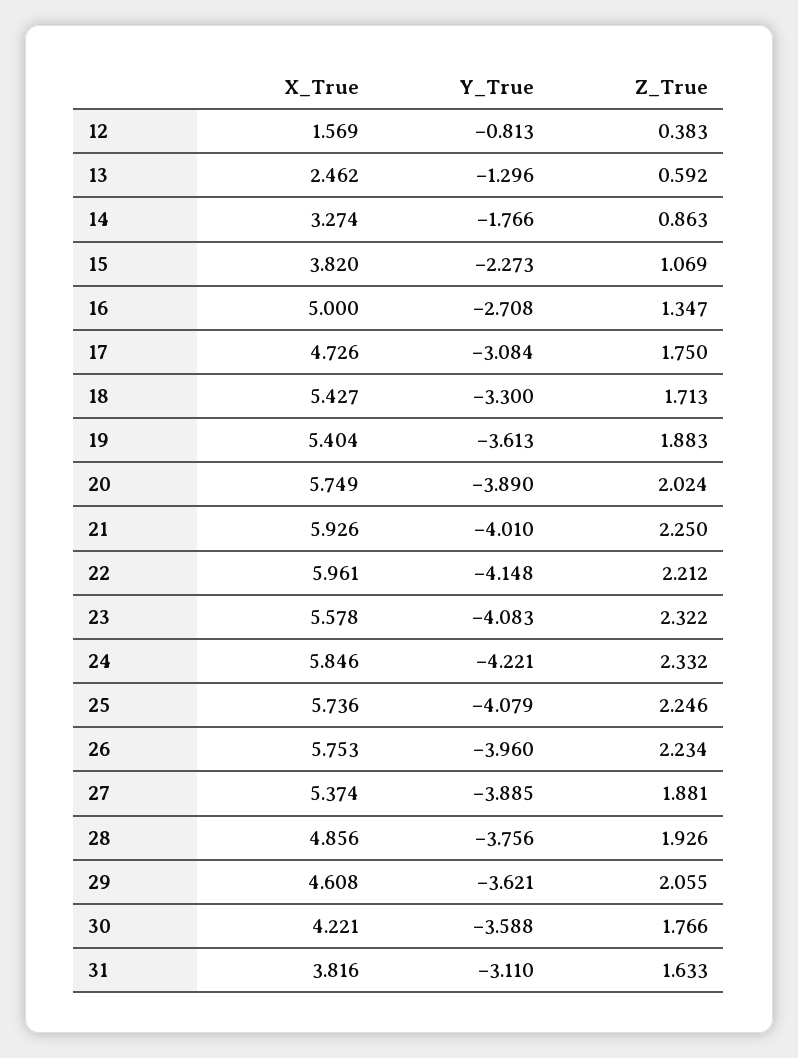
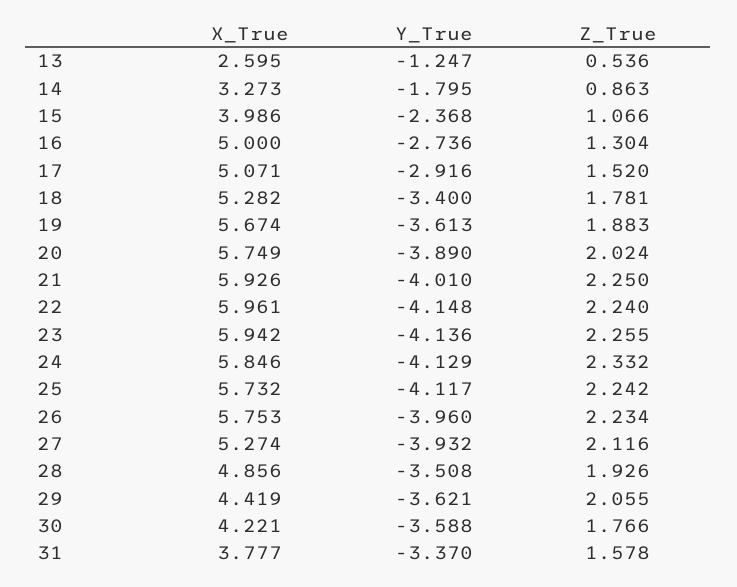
X_True, 12: 1.569 -> none
Y_True, 12: -0.813 -> none
Z_True, 12: 0.383 -> none
X_True, 13: 2.462 -> 2.595
Y_True, 13: -1.296 -> -1.247
Z_True, 13: 0.592 -> 0.536
X_True, 14: 3.274 -> 3.273
Y_True, 14: -1.766 -> -1.795
X_True, 15: 3.82 -> 3.986
Y_True, 15: -2.273 -> -2.368
Z_True, 15: 1.069 -> 1.066
Y_True, 16: -2.708 -> -2.736
Z_True, 16: 1.347 -> 1.304
X_True, 17: 4.726 -> 5.071
Y_True, 17: -3.084 -> -2.916
Z_True, 17: 1.75 -> 1.52
X_True, 18: 5.427 -> 5.282
Y_True, 18: -3.3 -> -3.4
Z_True, 18: 1.713 -> 1.781
X_True, 19: 5.404 -> 5.674
Z_True, 22: 2.212 -> 2.24
X_True, 23: 5.578 -> 5.942
Y_True, 23: -4.083 -> -4.136
Z_True, 23: 2.322 -> 2.255
Y_True, 24: -4.221 -> -4.129
X_True, 25: 5.736 -> 5.732
Y_True, 25: -4.079 -> -4.117
Z_True, 25: 2.246 -> 2.242
X_True, 27: 5.374 -> 5.274
Y_True, 27: -3.885 -> -3.932
Z_True, 27: 1.881 -> 2.116
Y_True, 28: -3.756 -> -3.508
X_True, 29: 4.608 -> 4.419
X_True, 31: 3.816 -> 3.777
Y_True, 31: -3.11 -> -3.37
Z_True, 31: 1.633 -> 1.578

